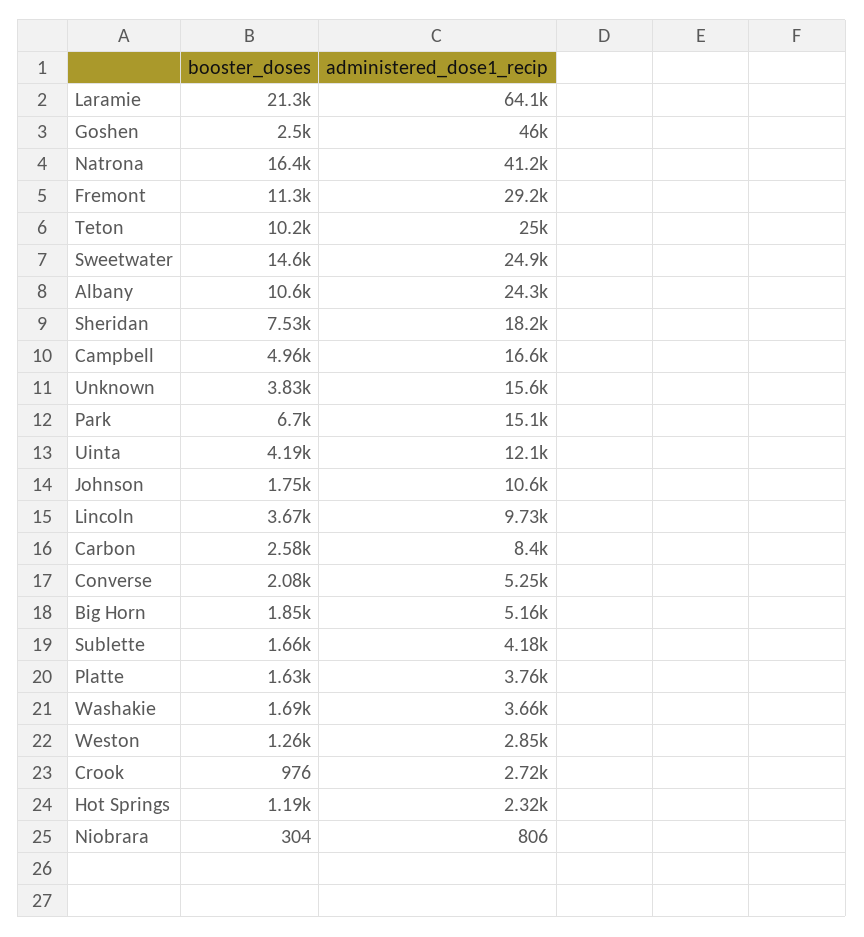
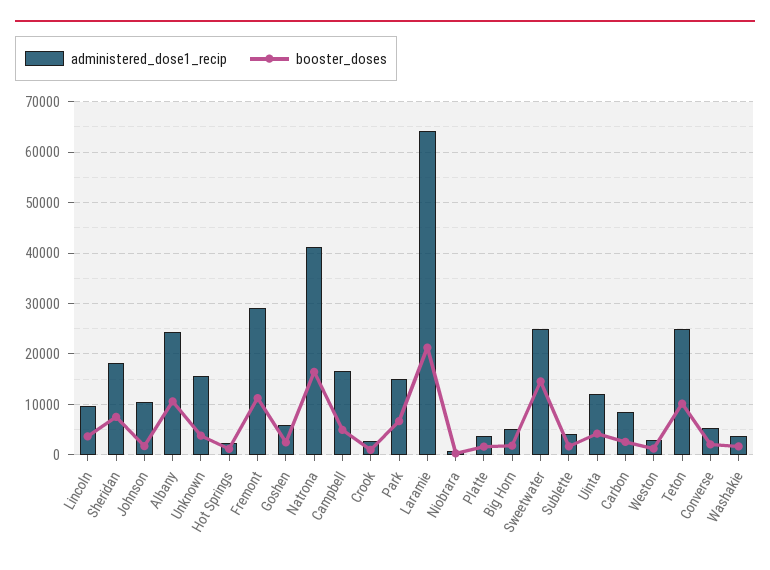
administered_dose1_recip, Goshen: 46000 -> 6000

